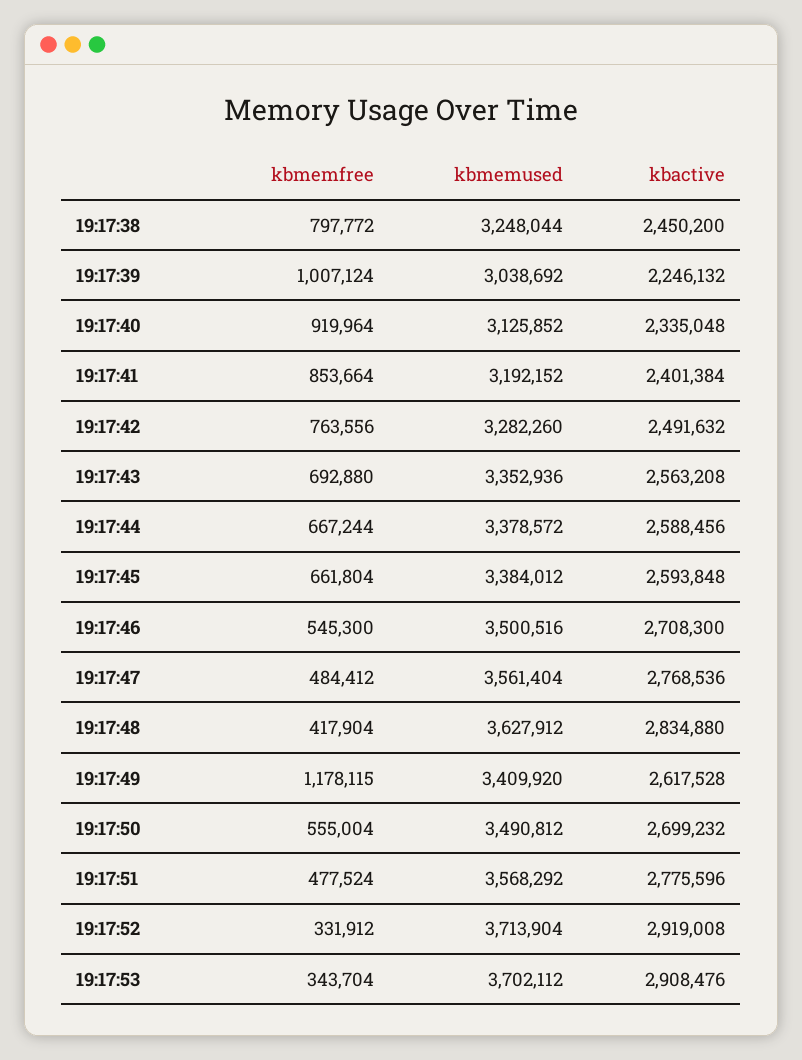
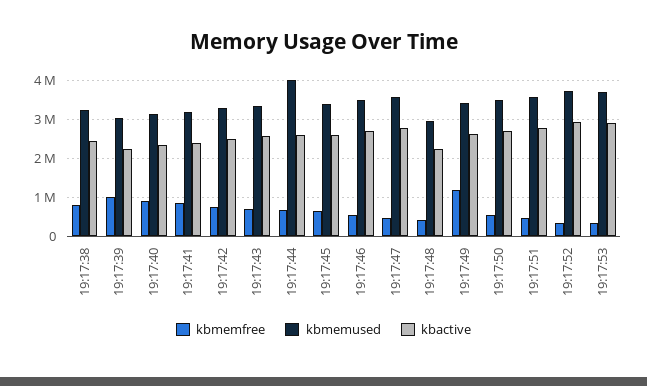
kbmemused, 19:17:44: 3378572 -> 4000000
kbmemused, 19:17:48: 3627912 -> 3000000
kbactive, 19:17:48: 2834880 -> 2200000

